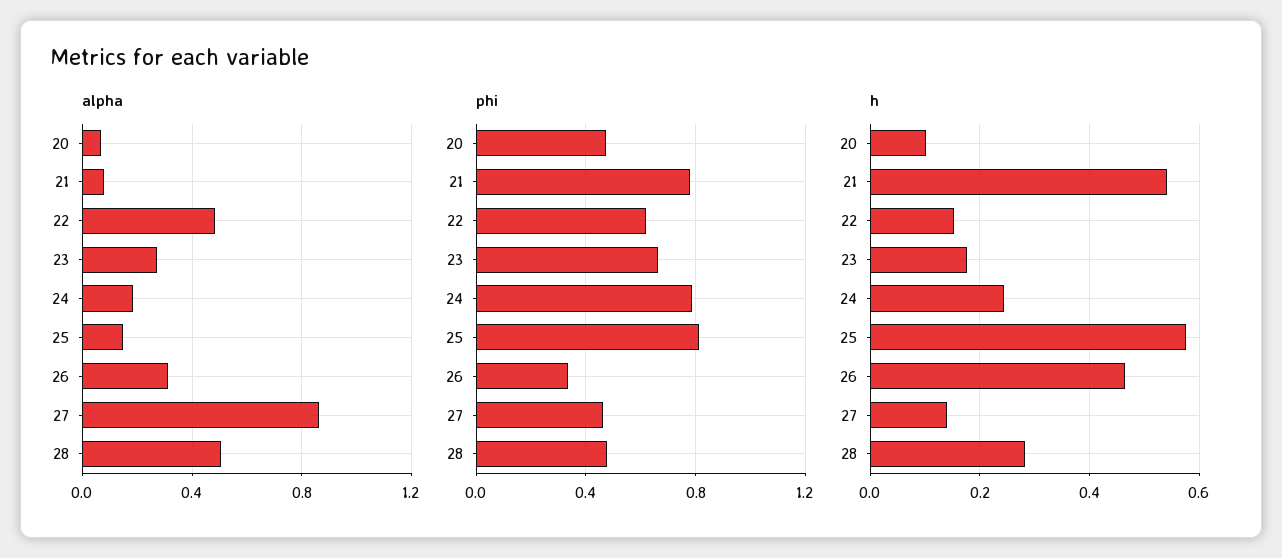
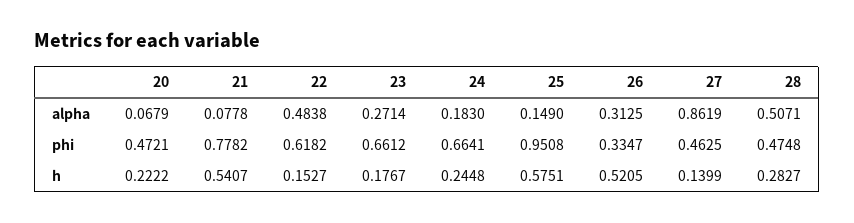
phi, 24: 0.8 -> 0.6641
phi, 25: 0.8 -> 0.9508
h, 20: 0.1 -> 0.2222
h, 26: 0.46 -> 0.5205

